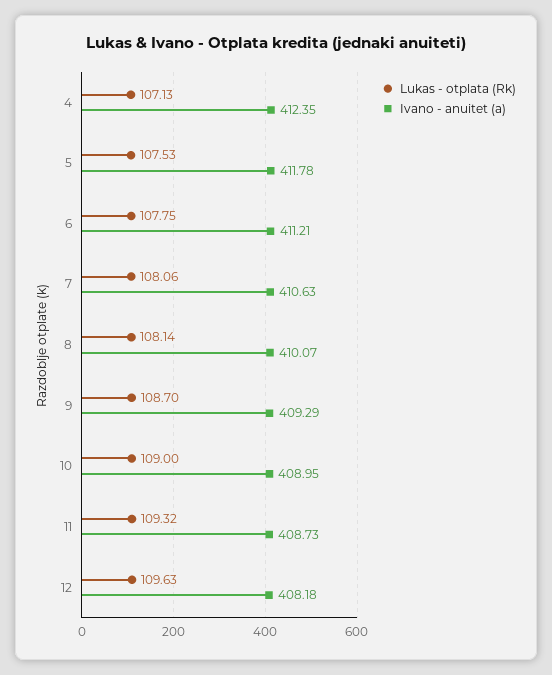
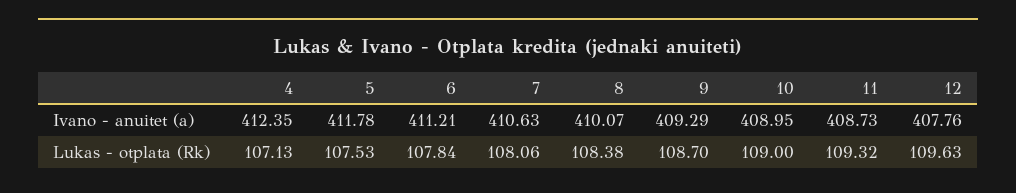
Lukas - otplata (Rk), 6: 107.75 -> 107.84
Lukas - otplata (Rk), 8: 108.14 -> 108.38
Ivano - anuitet (a), 12: 408.18 -> 407.76

